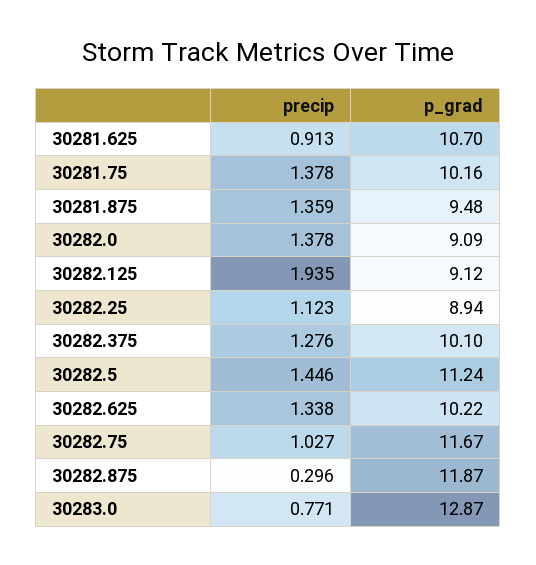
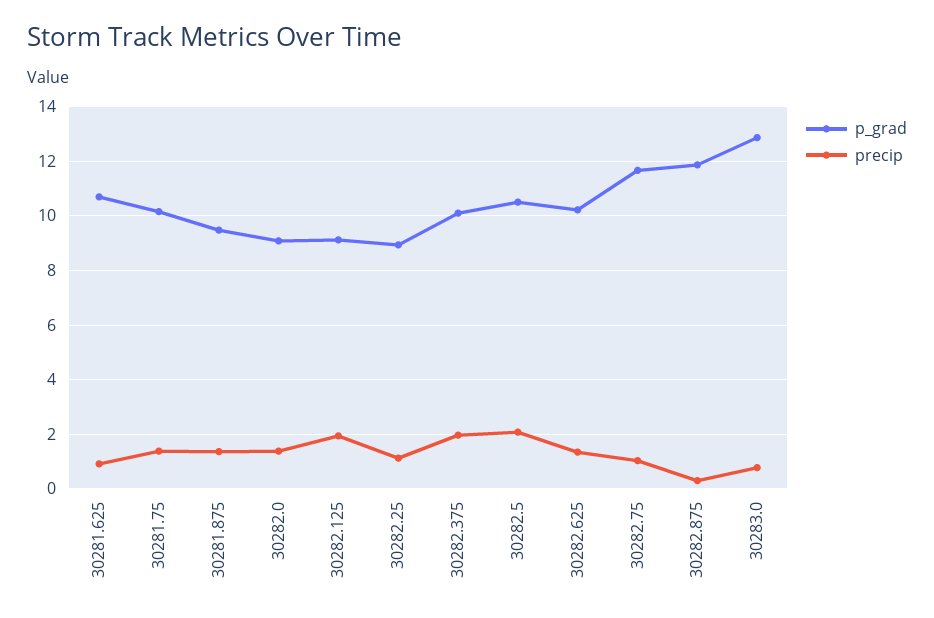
precip, 30282.375: 1.276 -> 2
precip, 30282.5: 1.446 -> 2
p_grad, 30282.5: 11.24 -> 10.5

